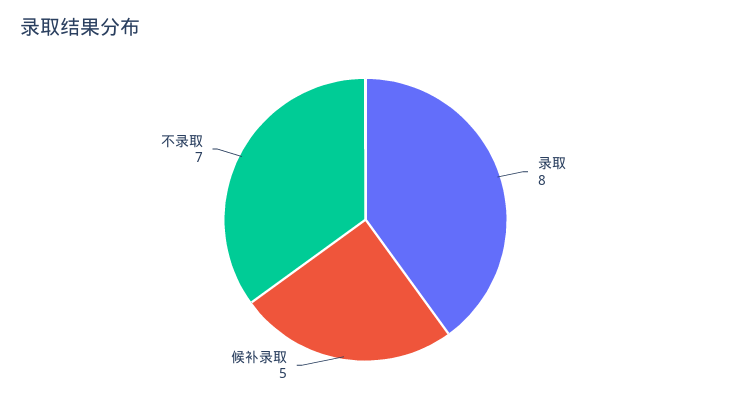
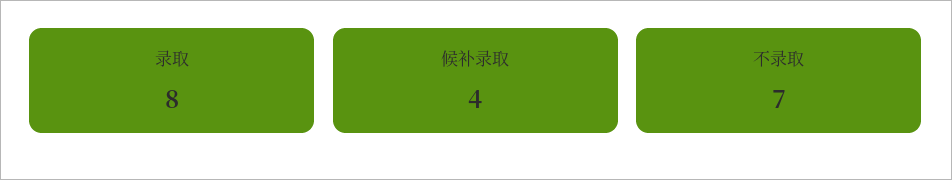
候补录取: 5 -> 4

